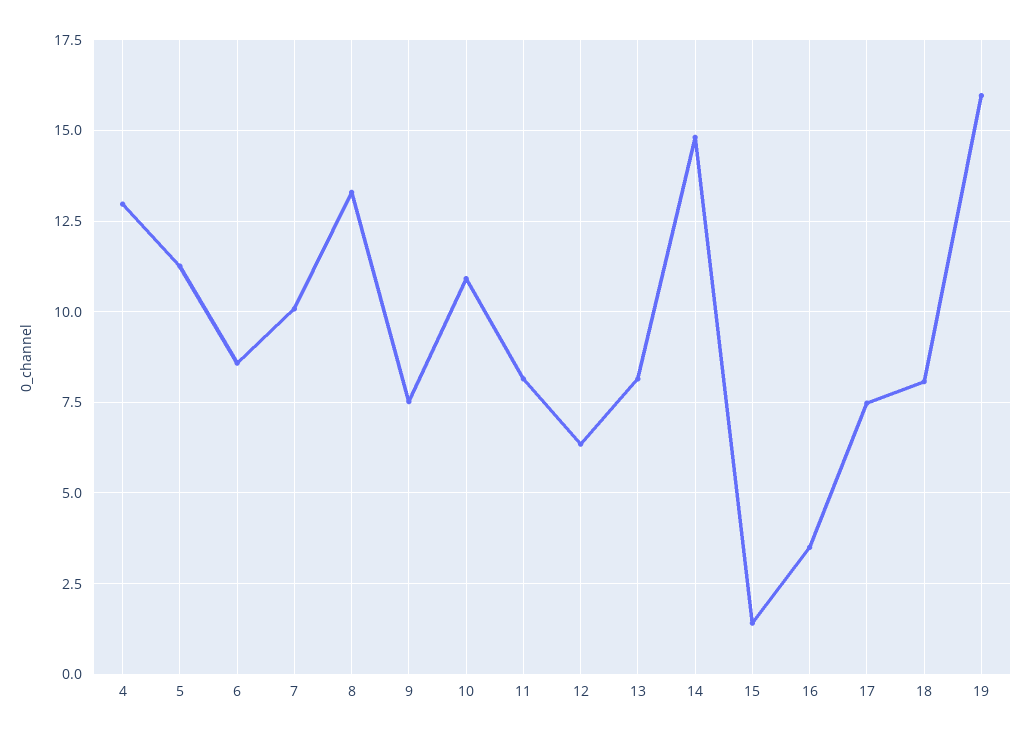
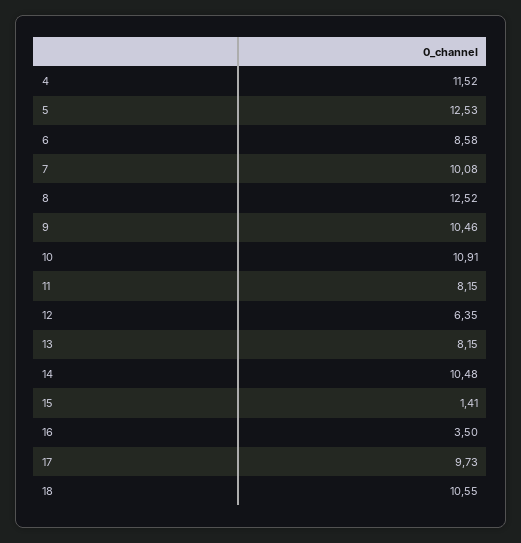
4: 13 -> 11.52
5: 11.25 -> 12.53
8: 13.25 -> 12.52
9: 7.5 -> 10.46
14: 14.75 -> 10.48
17: 7.5 -> 9.73
18: 8 -> 10.55
19: 16 -> none

